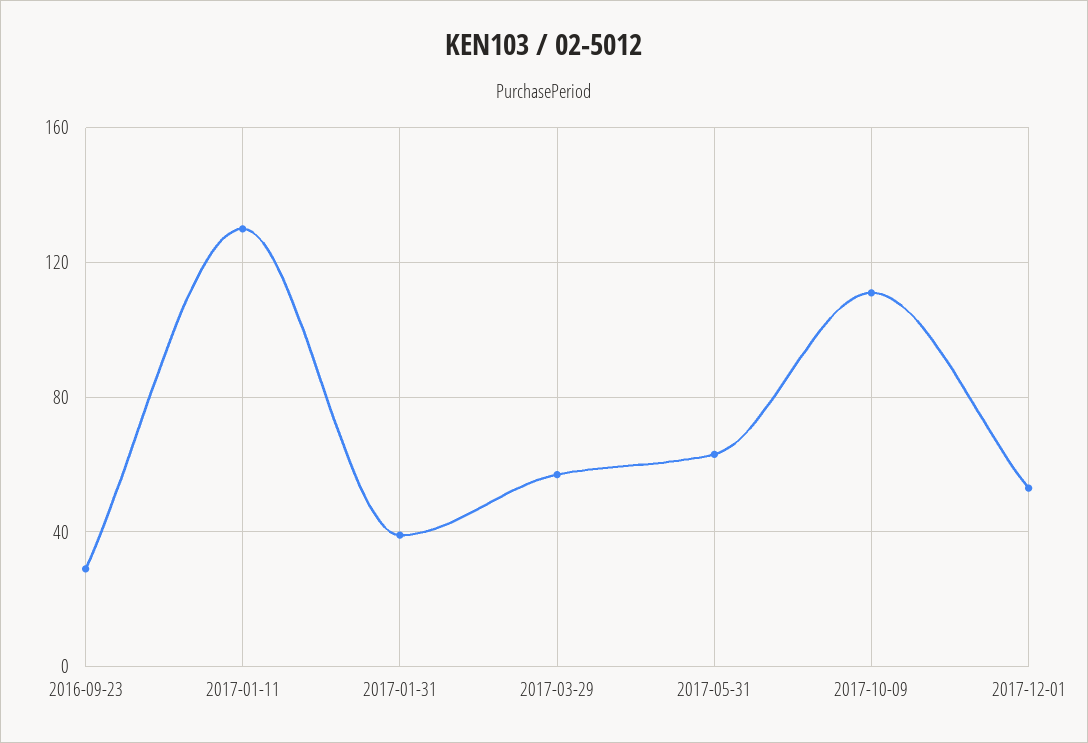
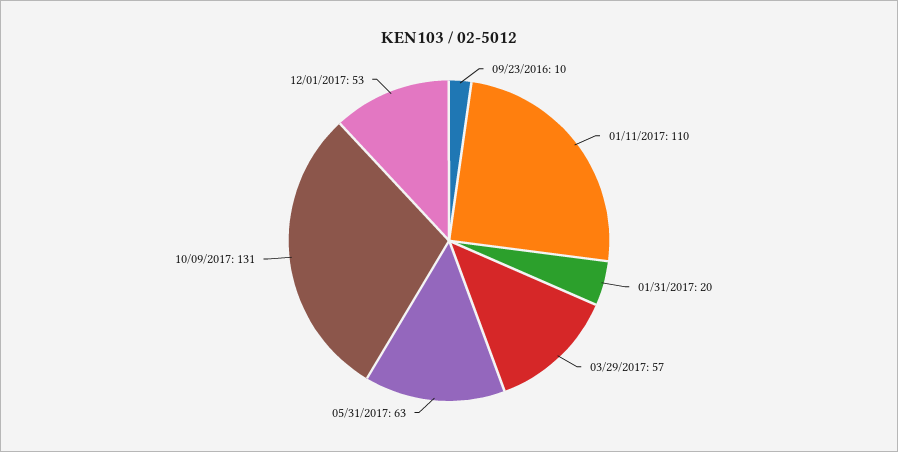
2016-09-23: 30 -> 10
2017-01-11: 130 -> 110
2017-01-31: 40 -> 20
2017-10-09: 110 -> 131

